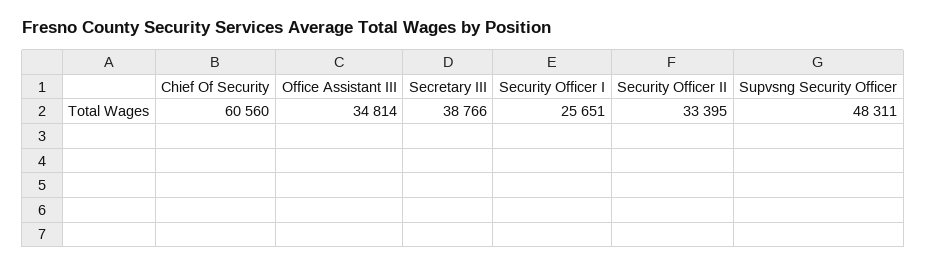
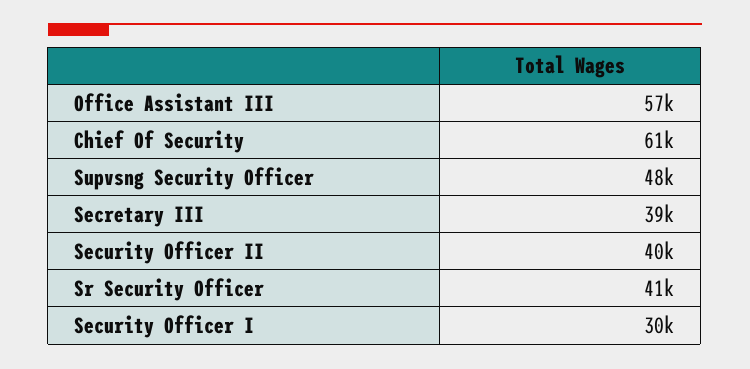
Office Assistant III: 34814 -> 57000
Security Officer I: 25651 -> 30000
Security Officer II: 33395 -> 40000
Sr Security Officer: none -> 41000

